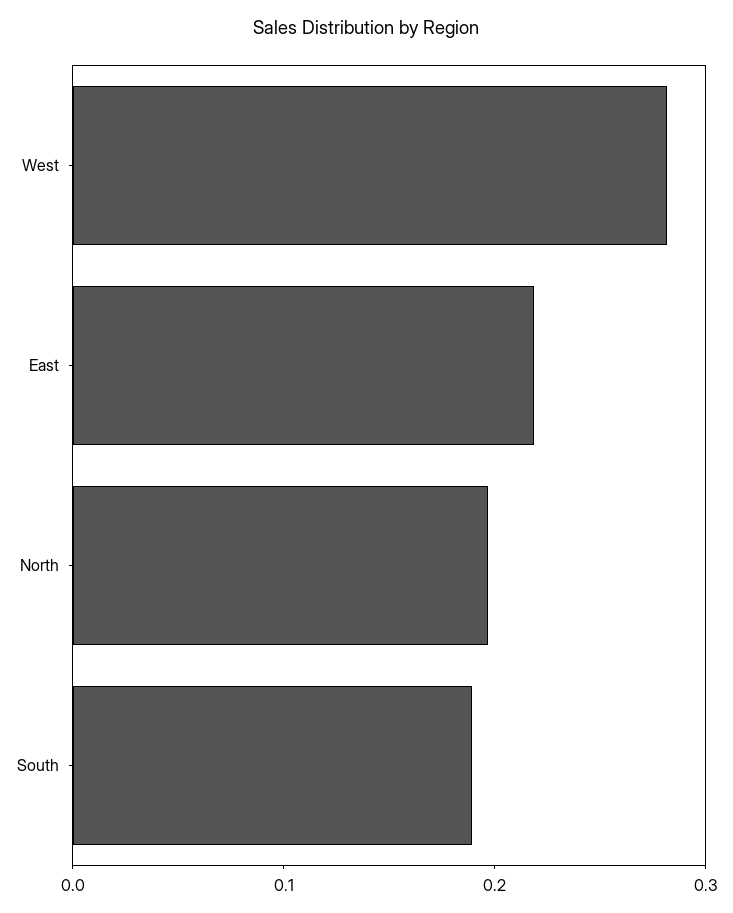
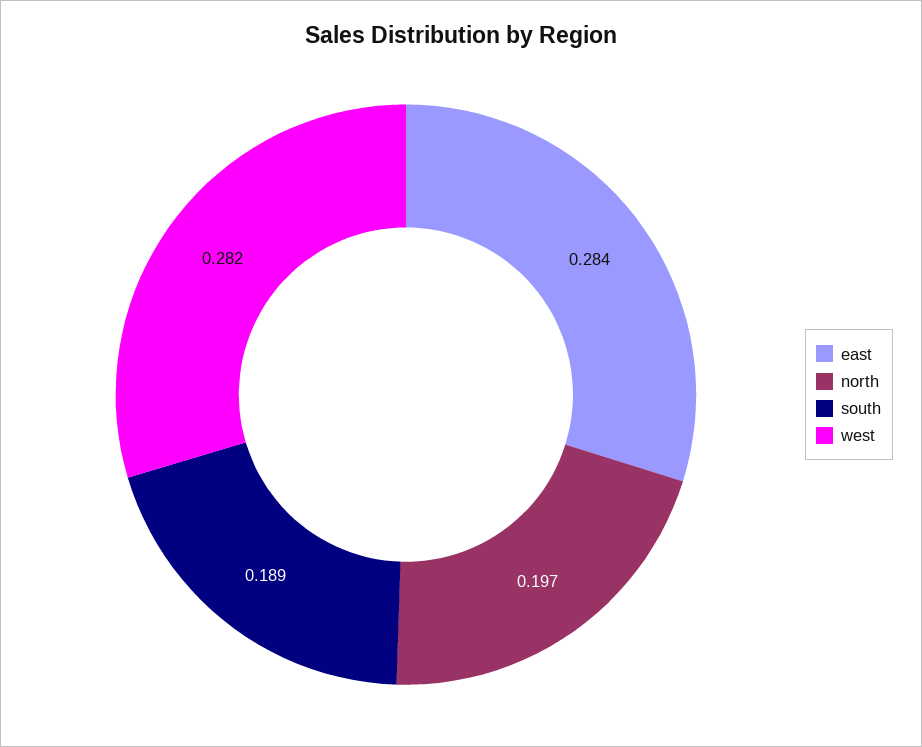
East: 0.22 -> 0.284

